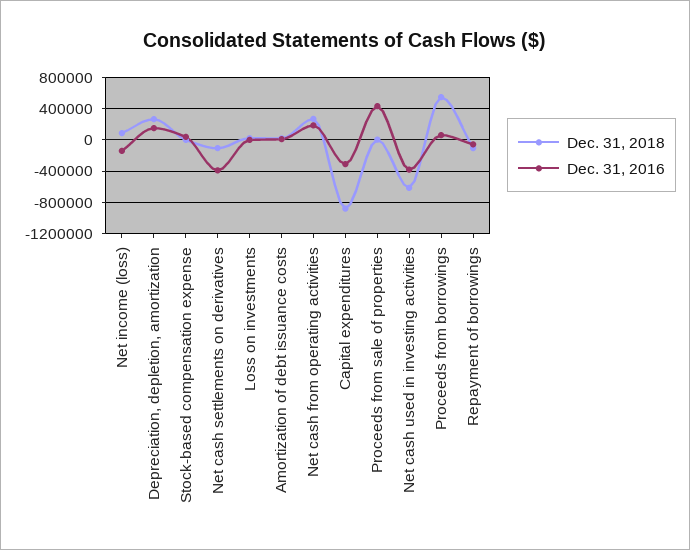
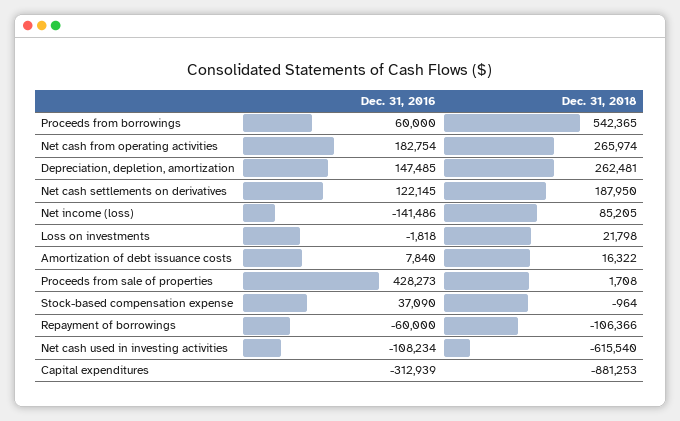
Dec. 31, 2018, Net cash settlements on derivatives: -100000 -> 187950
Dec. 31, 2016, Net cash settlements on derivatives: -400000 -> 122145
Dec. 31, 2016, Net cash used in investing activities: -400000 -> -108234

